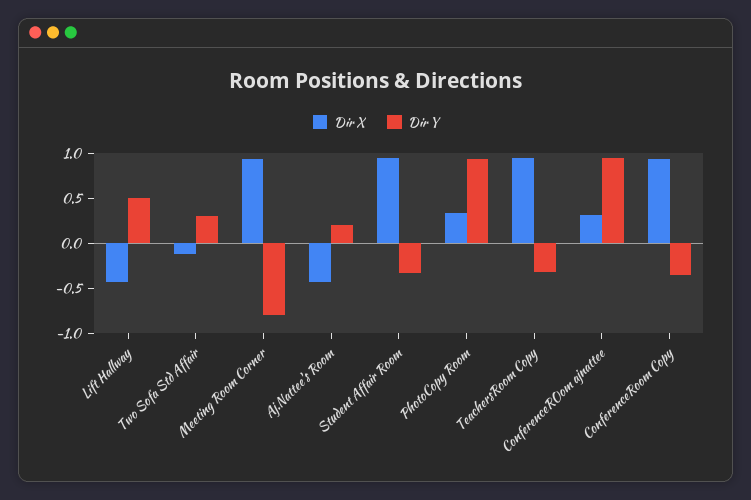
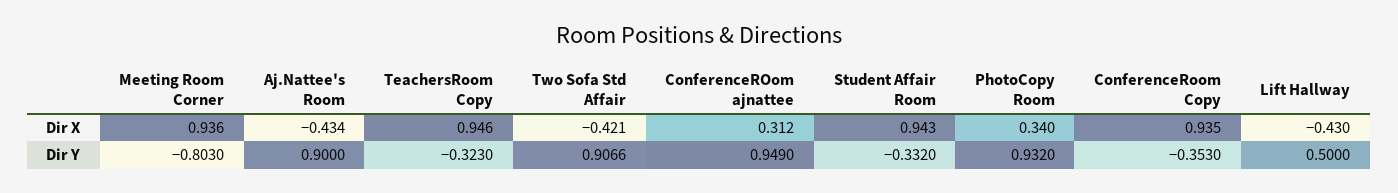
Dir X, Two Sofa Std Affair: -0.1 -> -0.421
Dir Y, Two Sofa Std Affair: 0.3 -> 0.9066
Dir Y, Aj.Nattee's Room: 0.2 -> 0.9

